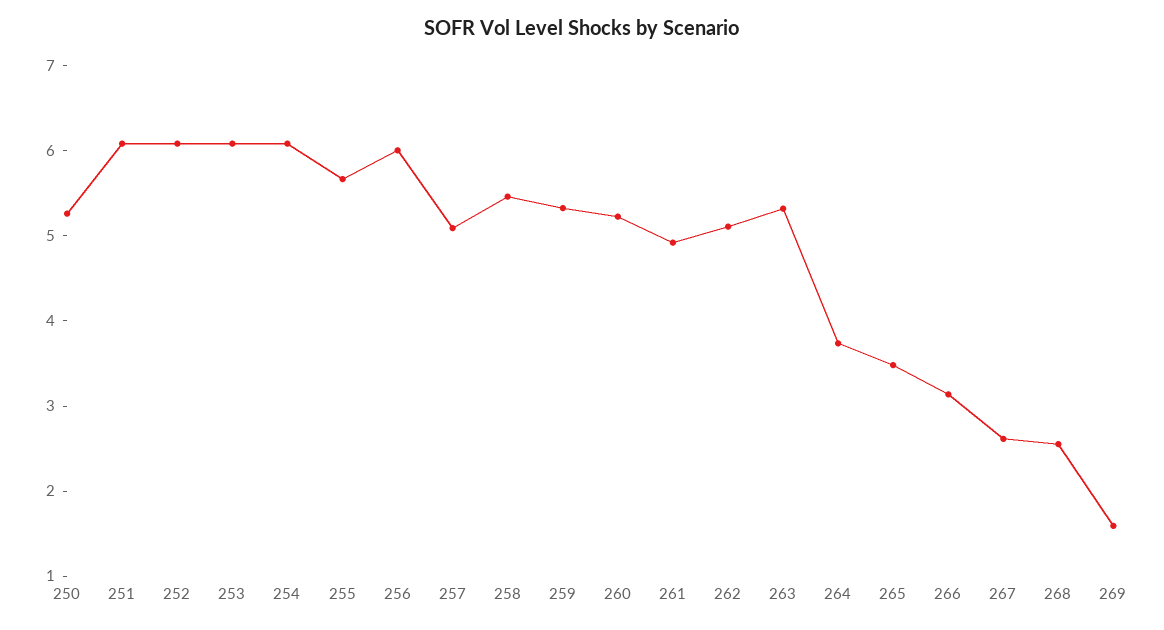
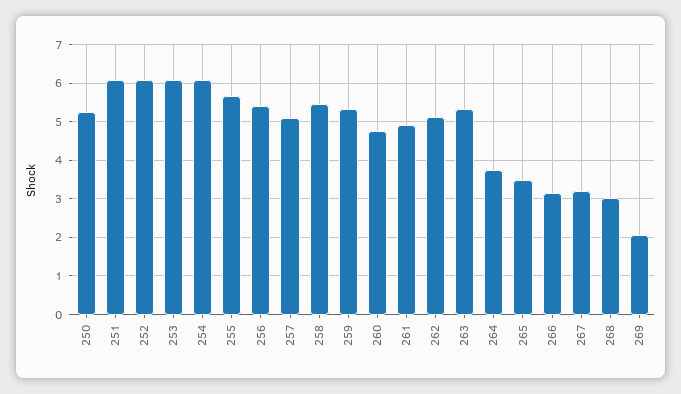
256: 6 -> 5.4
260: 5.2 -> 4.8
267: 2.6 -> 3.2
268: 2.6 -> 3
269: 1.6 -> 2

